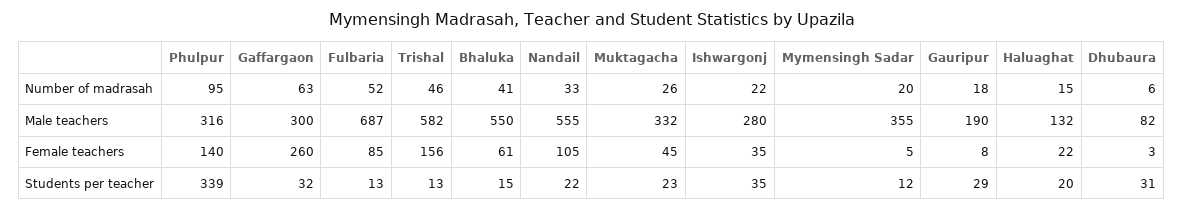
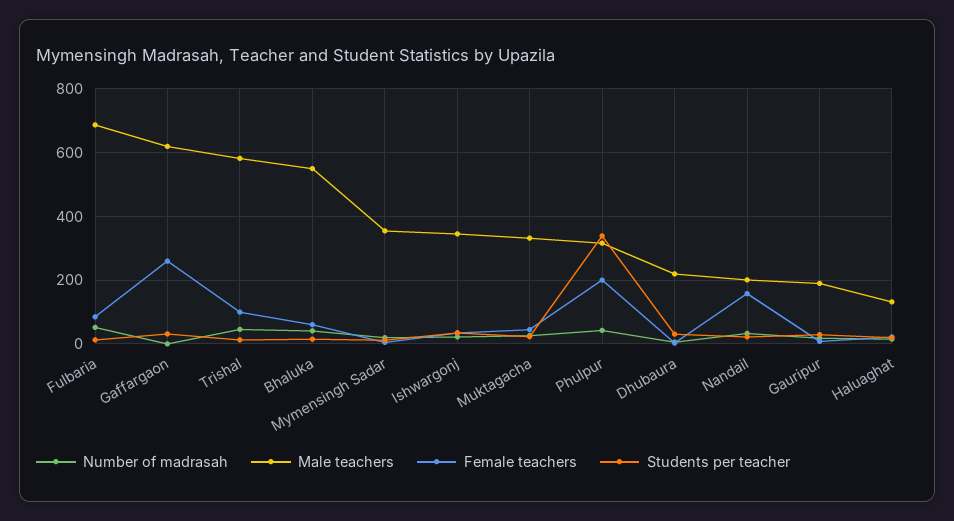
Number of madrasah, Phulpur: 95 -> 40
Number of madrasah, Gaffargaon: 63 -> 0
Male teachers, Gaffargaon: 300 -> 620
Male teachers, Nandail: 555 -> 200
Male teachers, Ishwargonj: 280 -> 340
Male teachers, Dhubaura: 82 -> 220
Female teachers, Phulpur: 140 -> 200
Female teachers, Trishal: 156 -> 100
Female teachers, Nandail: 105 -> 160

